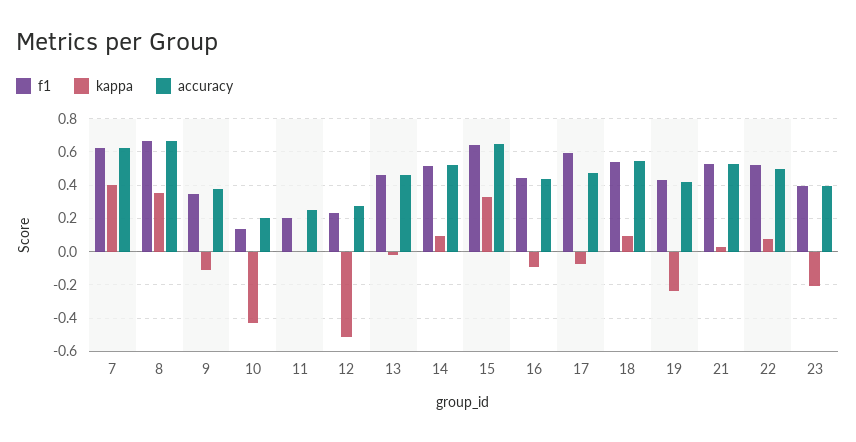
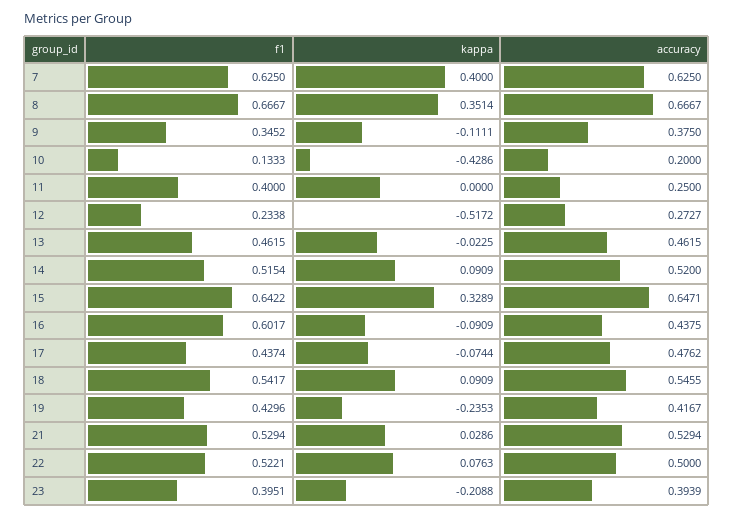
f1, 11: 0.2 -> 0.4
f1, 16: 0.45 -> 0.6017
f1, 17: 0.6 -> 0.4374

